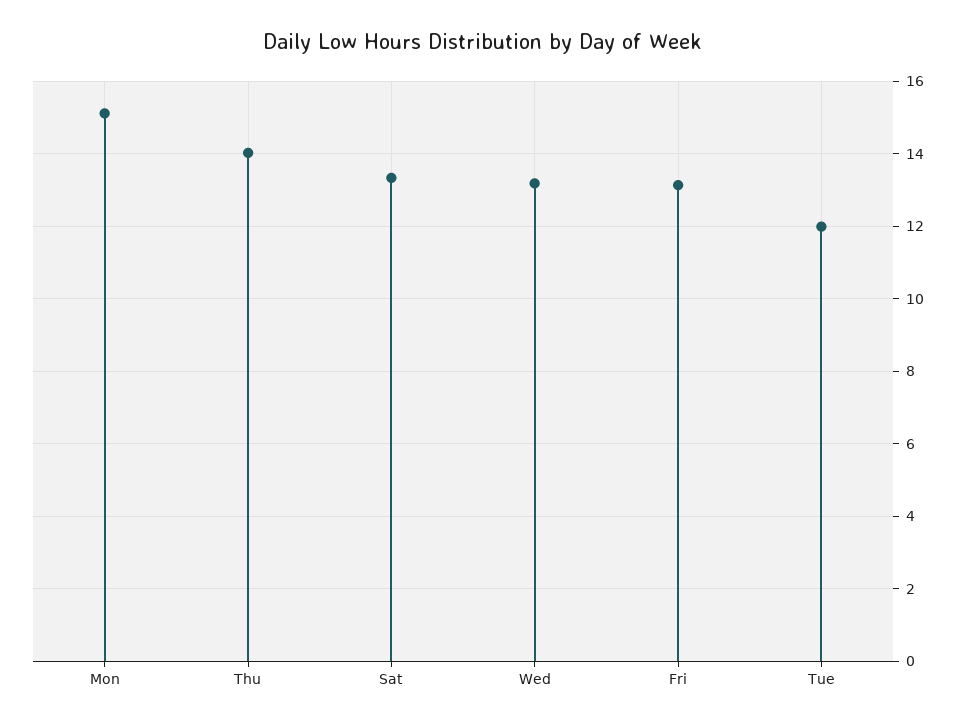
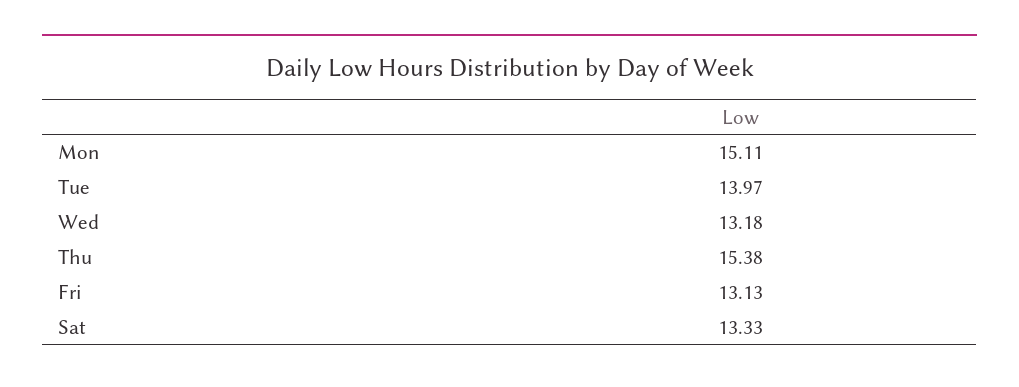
Thu: 14 -> 15.38
Tue: 12 -> 13.97

